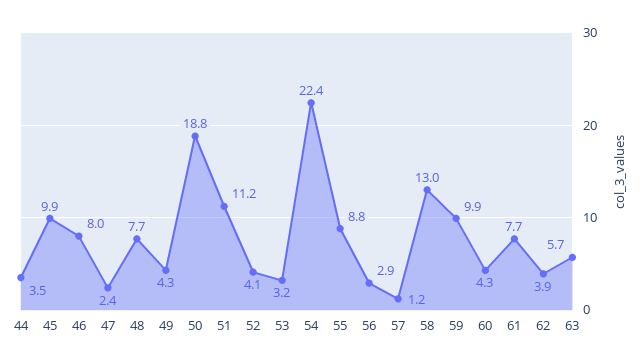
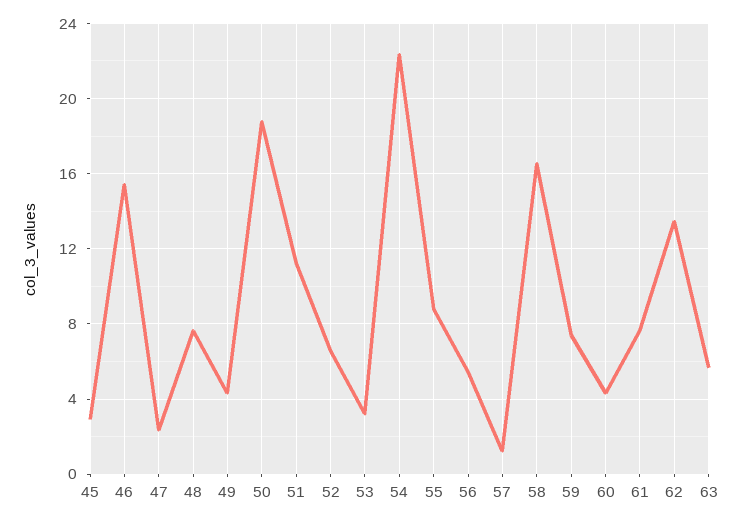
44: 3.5 -> none
45: 9.9 -> 3
46: 8 -> 15.5
52: 4.1 -> 6.5
56: 2.9 -> 5.5
58: 13 -> 16.5
59: 9.9 -> 7.5
62: 3.9 -> 13.5

